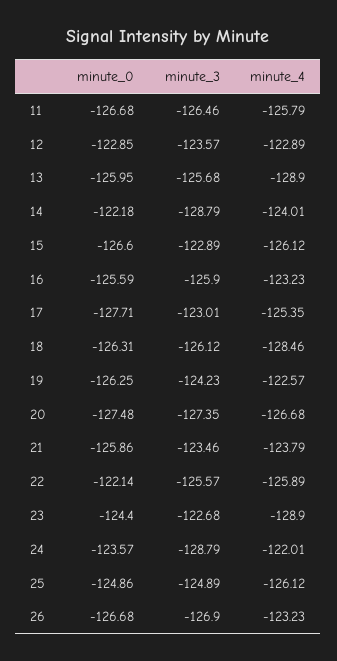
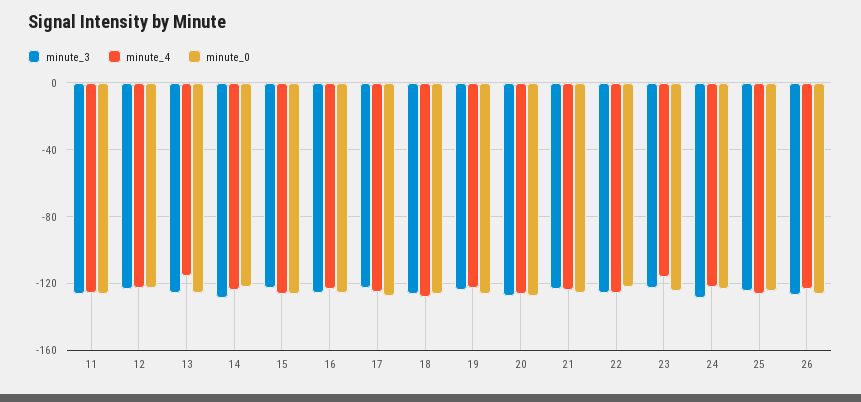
minute_4, 13: -128.9 -> -115
minute_4, 23: -128.9 -> -115

